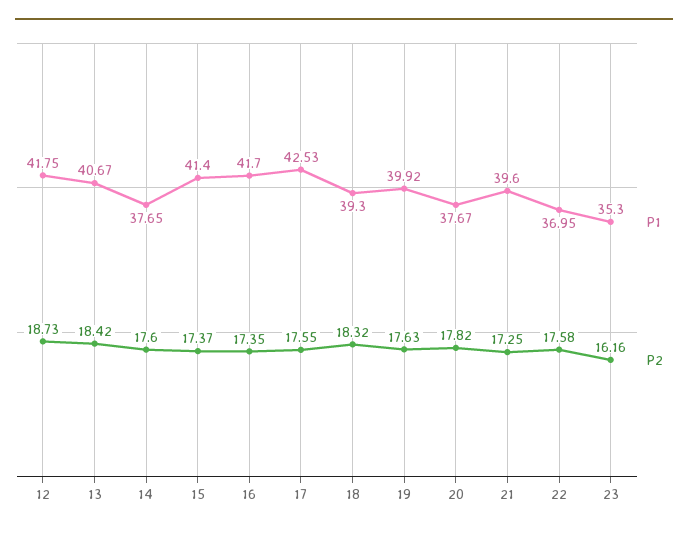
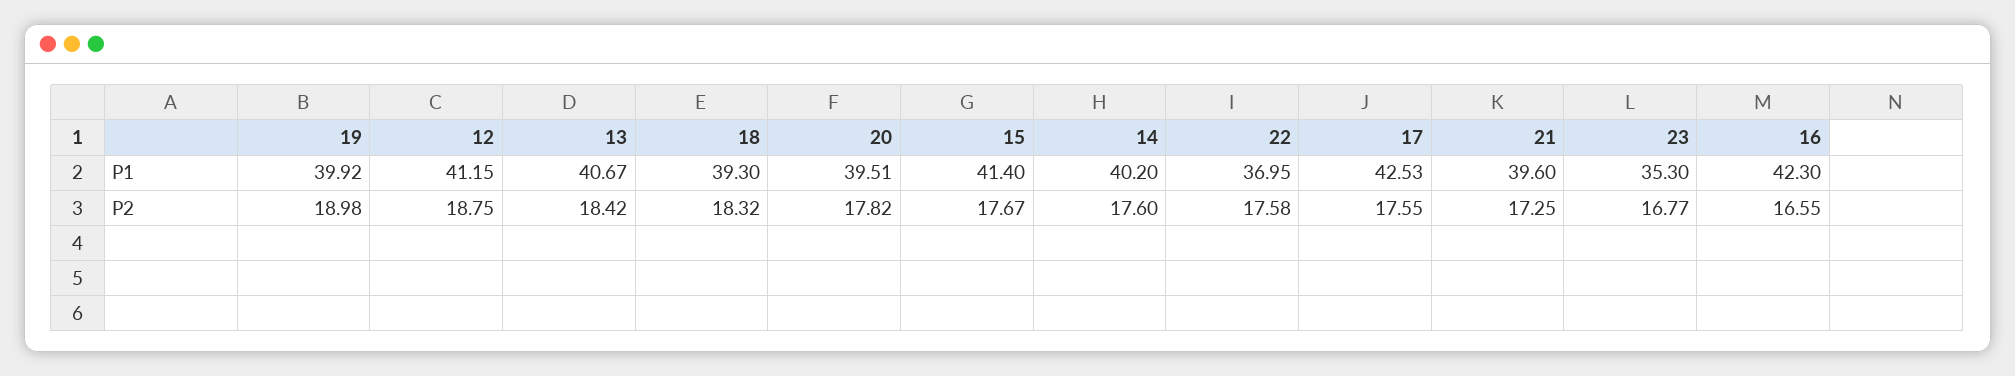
P1, 12: 41.75 -> 41.15
P2, 12: 18.73 -> 18.75
P1, 14: 37.65 -> 40.2
P2, 15: 17.37 -> 17.67
P1, 16: 41.7 -> 42.3
P2, 16: 17.35 -> 16.55
P2, 19: 17.63 -> 18.98
P1, 20: 37.67 -> 39.51
P2, 23: 16.16 -> 16.77

